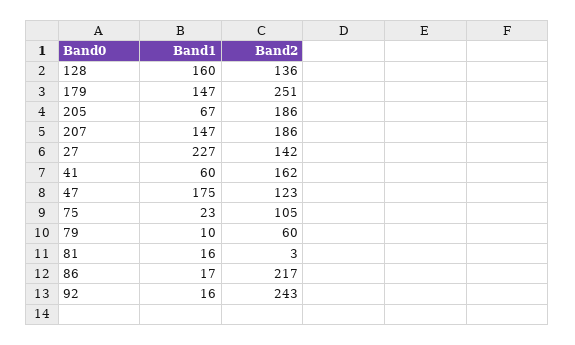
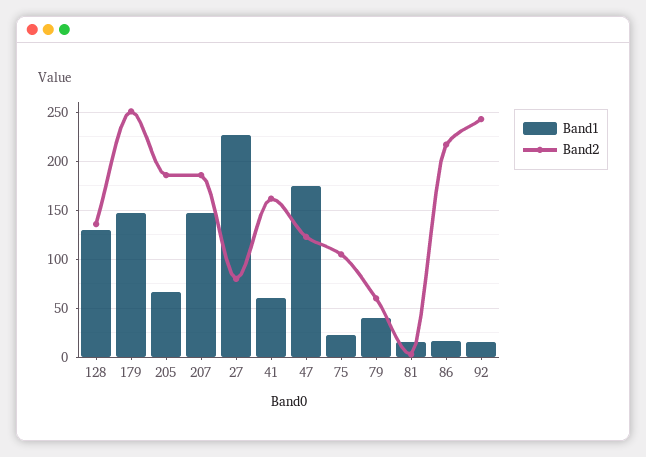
Band1, 128: 160 -> 130
Band2, 27: 142 -> 80
Band1, 79: 10 -> 40

